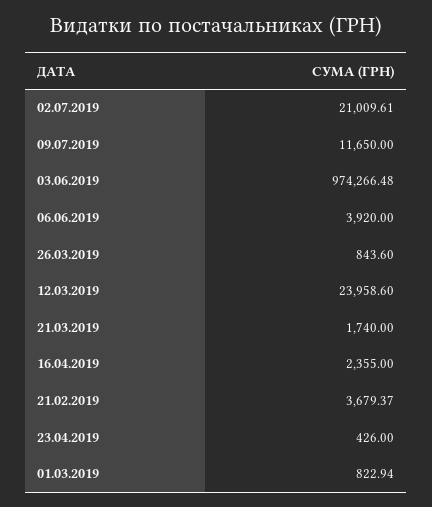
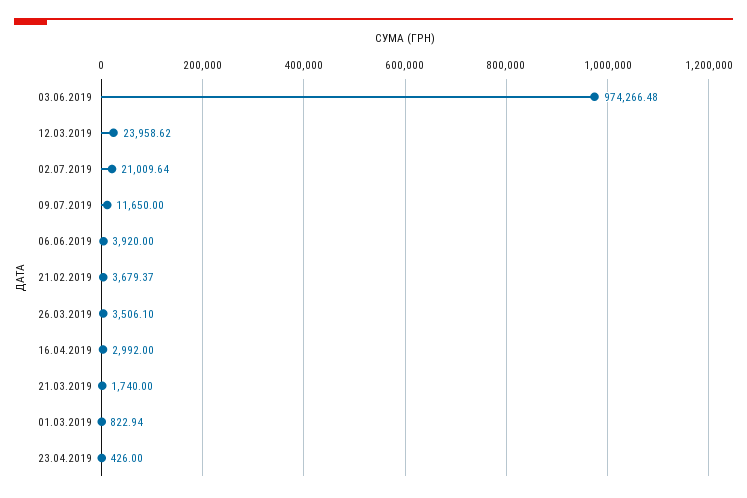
02.07.2019: 21009.61 -> 21009.64
26.03.2019: 843.6 -> 3506.1
12.03.2019: 23958.6 -> 23958.62
16.04.2019: 2355 -> 2992

